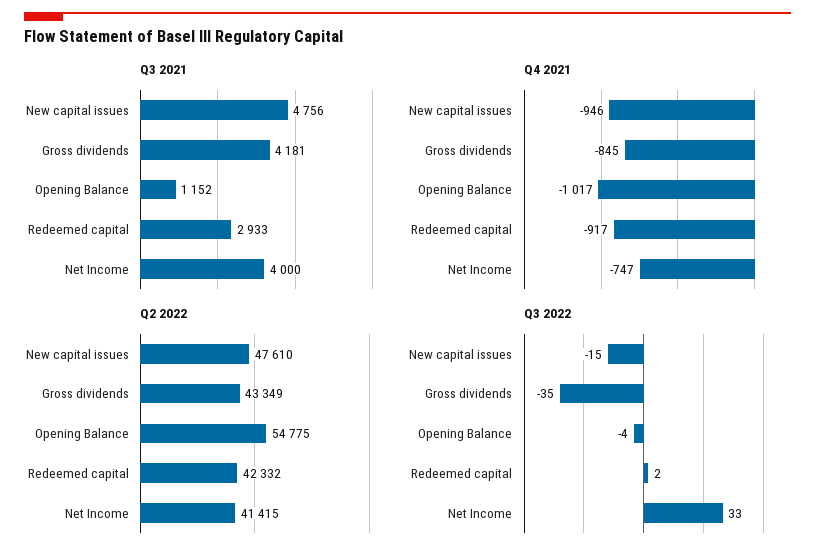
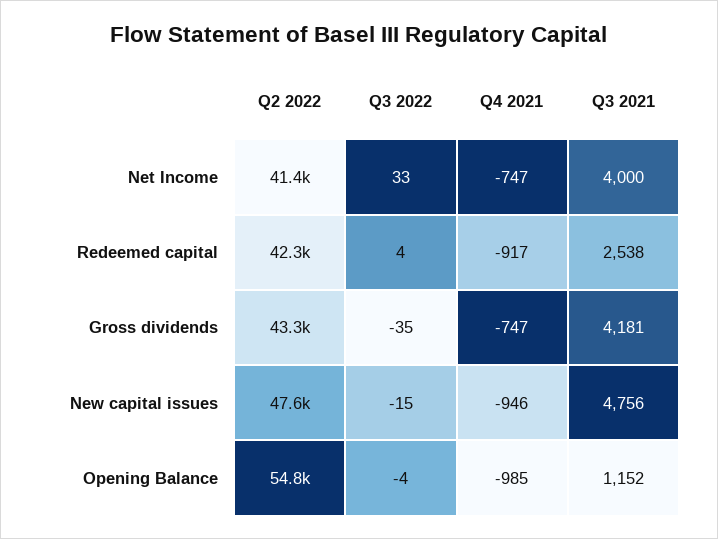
Q3 2021, Redeemed capital: 2933 -> 2538
Q4 2021, Gross dividends: -845 -> -747
Q4 2021, Opening Balance: -1017 -> -985
Q3 2022, Redeemed capital: 2 -> 4

